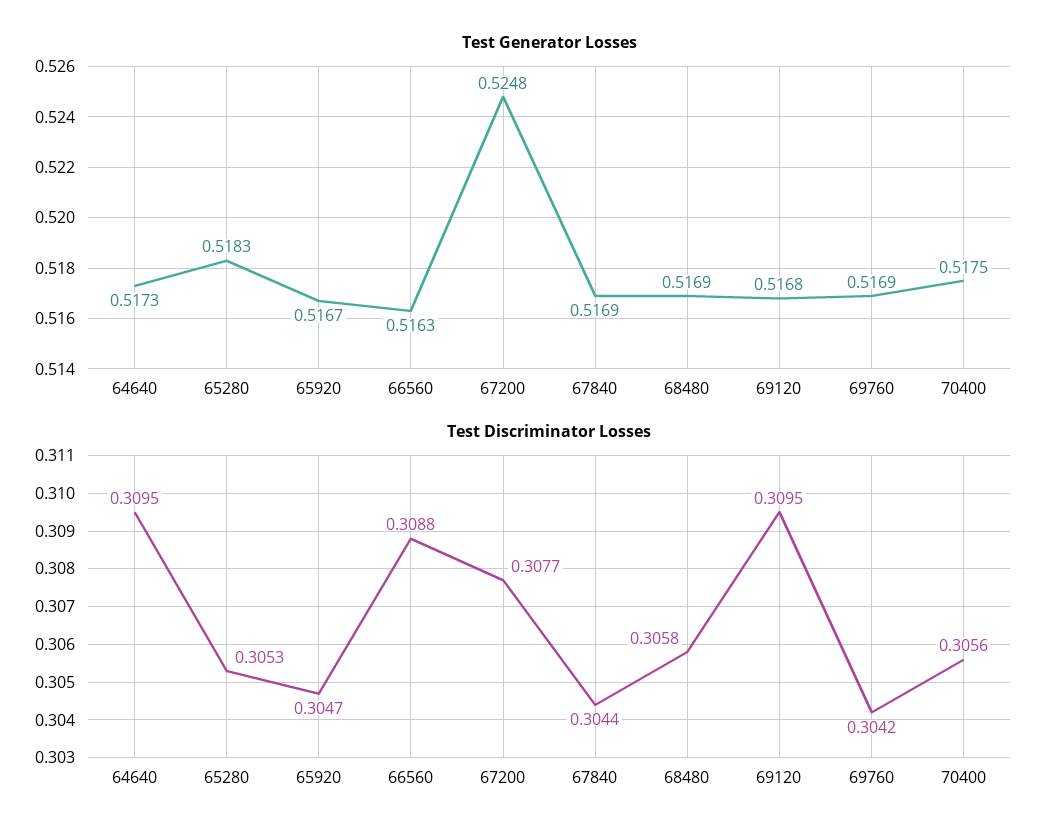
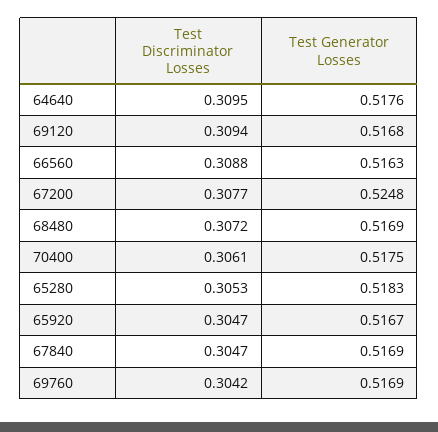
Test Generator Losses, 64640: 0.5173 -> 0.5176
Test Discriminator Losses, 67840: 0.3044 -> 0.3047
Test Discriminator Losses, 68480: 0.3058 -> 0.3072
Test Discriminator Losses, 69120: 0.3095 -> 0.3094
Test Discriminator Losses, 70400: 0.3056 -> 0.3061

